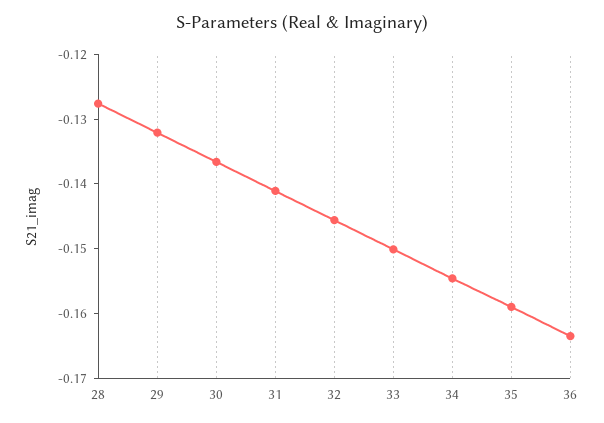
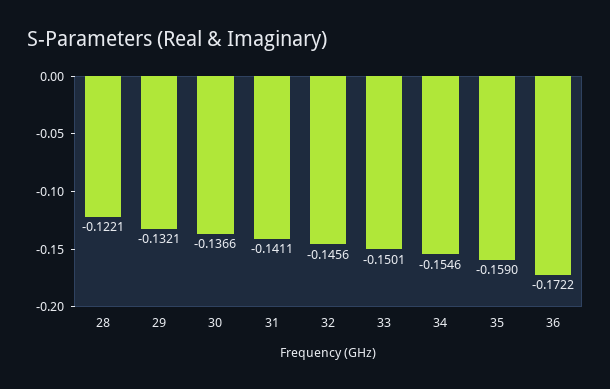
28: -0.128 -> -0.1221
36: -0.164 -> -0.1722

